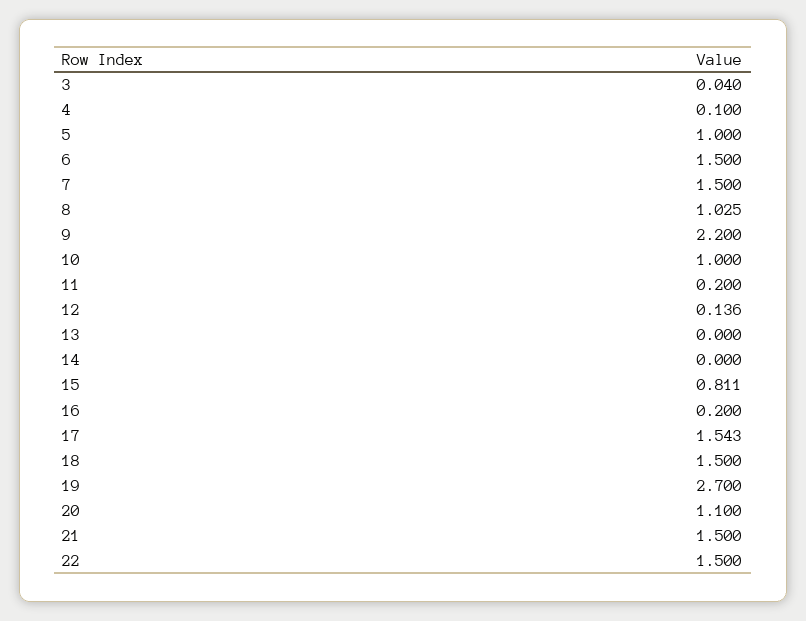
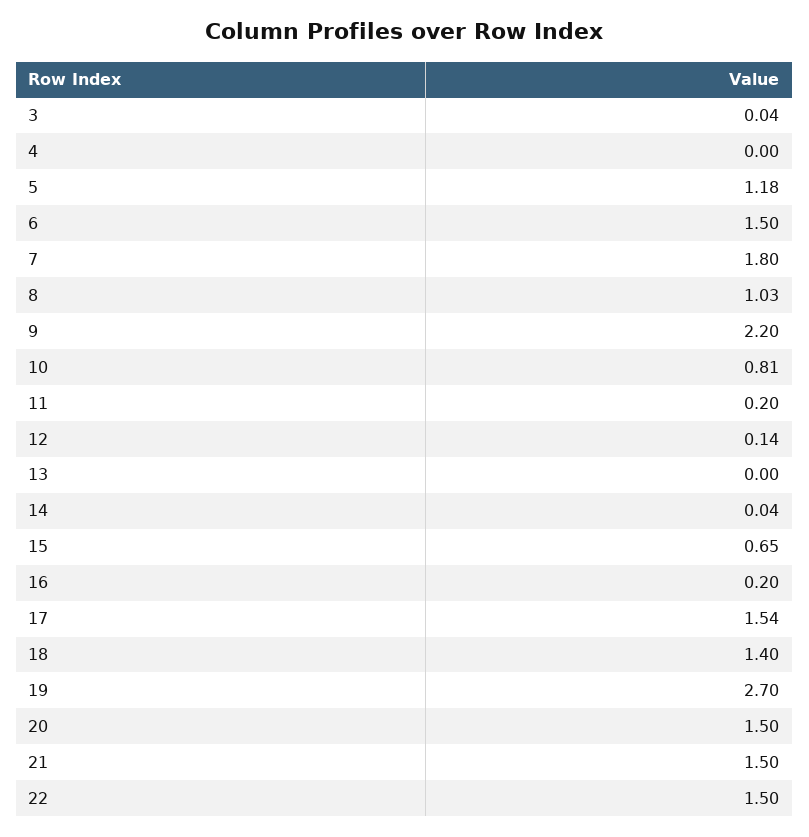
4: 0.1 -> 0
5: 1 -> 1.18
7: 1.5 -> 1.8
10: 1 -> 0.81
14: 0 -> 0.04
15: 0.811 -> 0.65
18: 1.5 -> 1.4
20: 1.1 -> 1.5

